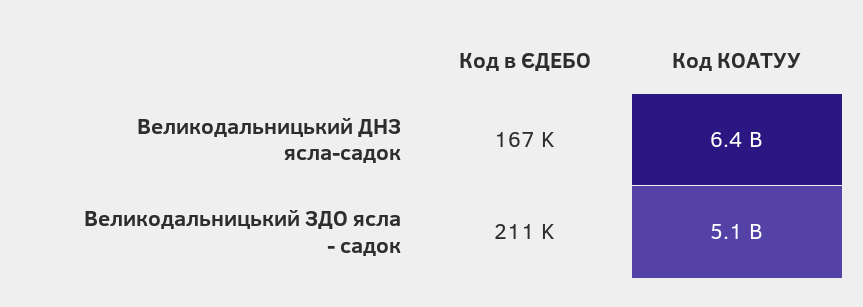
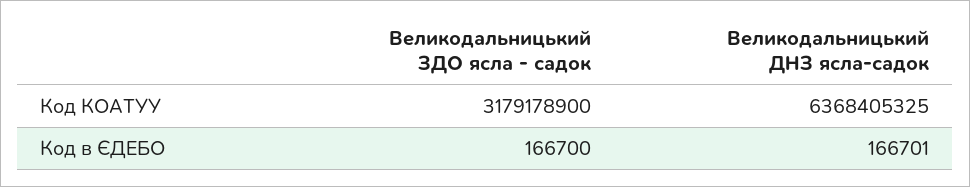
Код в ЄДЕБО, Великодальницький ЗДО ясла - садок: 211000 -> 166700
Код КОАТУУ, Великодальницький ЗДО ясла - садок: 5100000000 -> 3179178900

